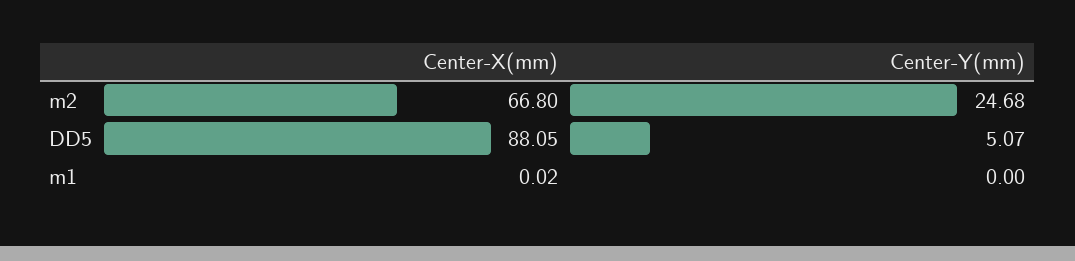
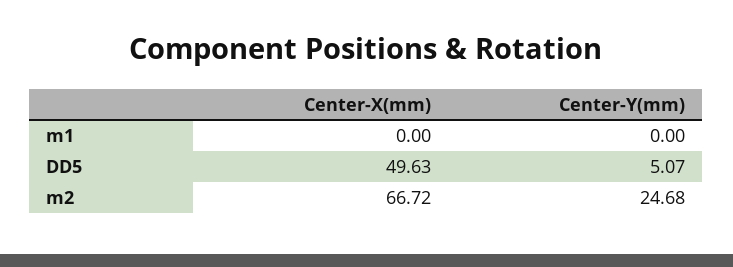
Center-X(mm), m2: 66.8 -> 66.72
Center-X(mm), DD5: 88.05 -> 49.63
Center-X(mm), m1: 0.02 -> 0

